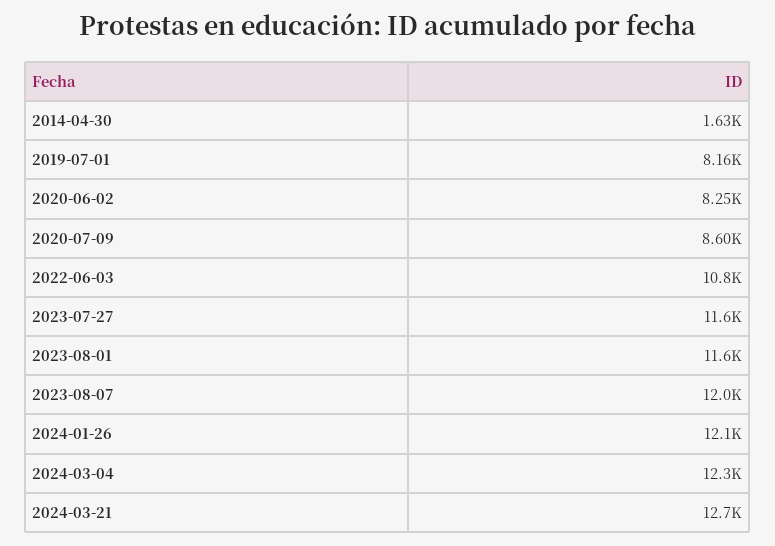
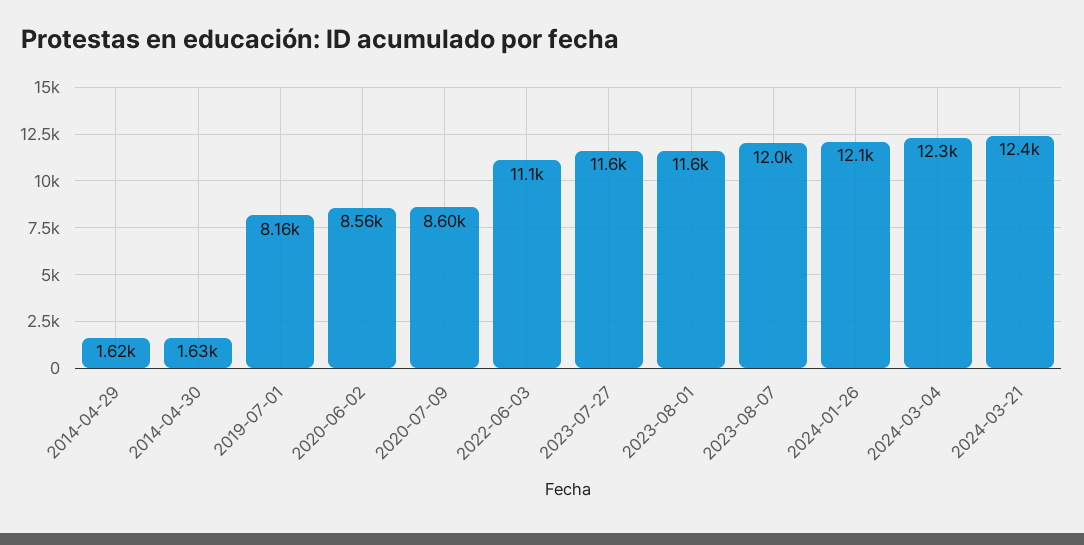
2020-06-02: 8250 -> 8560
2022-06-03: 10800 -> 11100
2024-03-21: 12700 -> 12400
2014-04-29: none -> 1620

